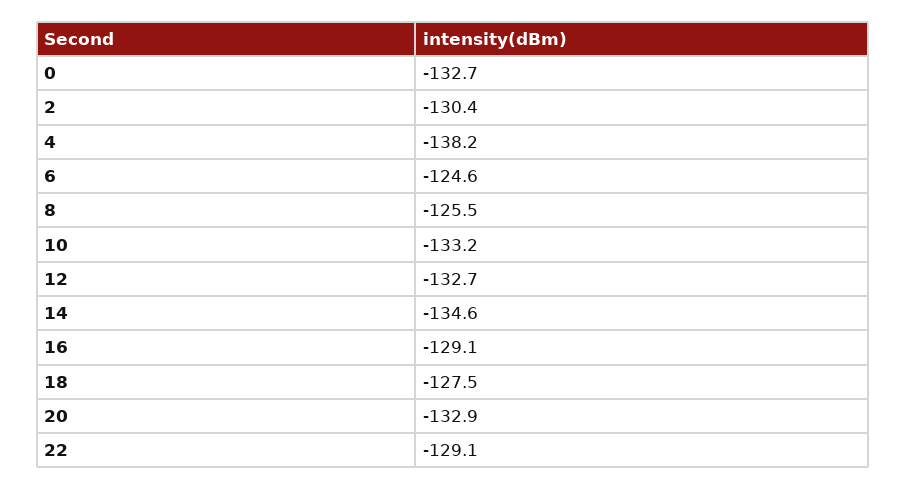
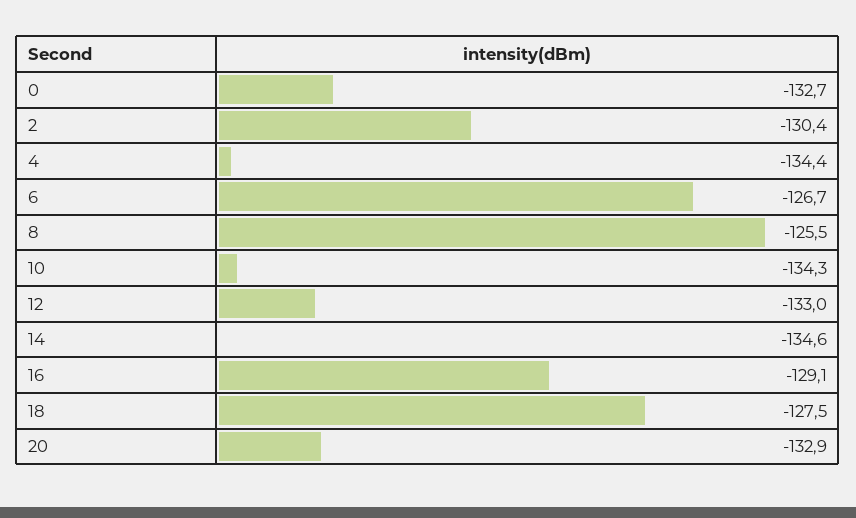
4: -138.2 -> -134.4
6: -124.6 -> -126.7
10: -133.2 -> -134.3
12: -132.7 -> -133
22: -129.1 -> none

